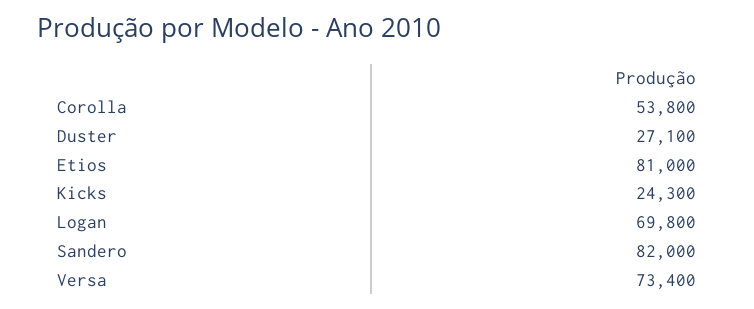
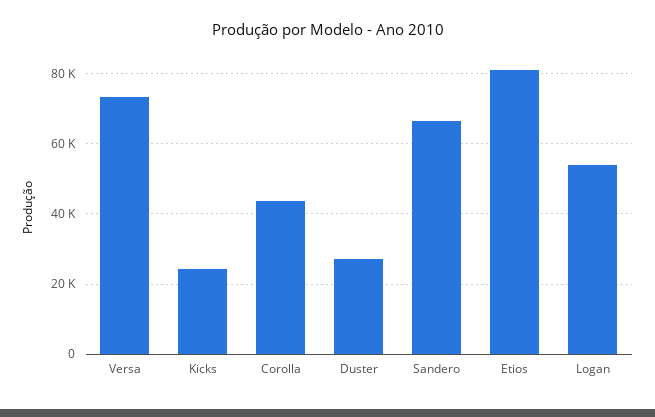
Corolla: 53800 -> 44000
Logan: 69800 -> 54000
Sandero: 82000 -> 66000

